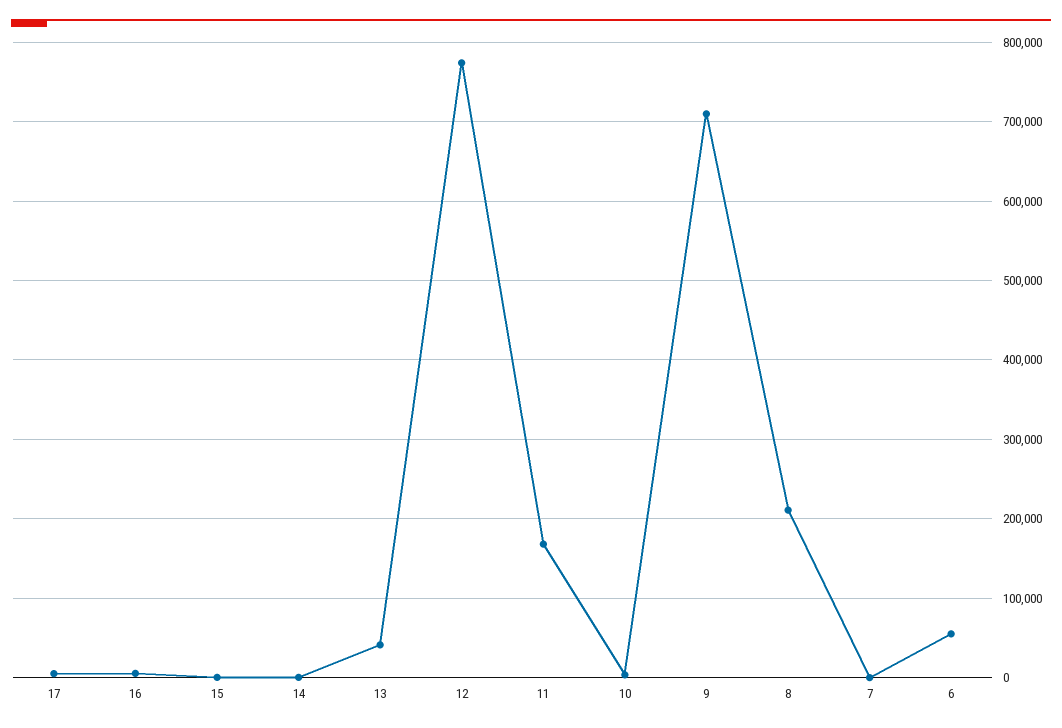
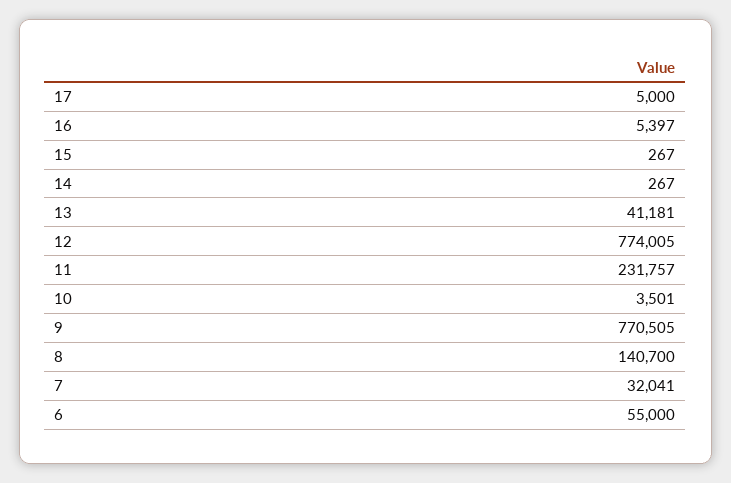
11: 170000 -> 231757
9: 710000 -> 770505
8: 210000 -> 140700
7: 0 -> 32041

